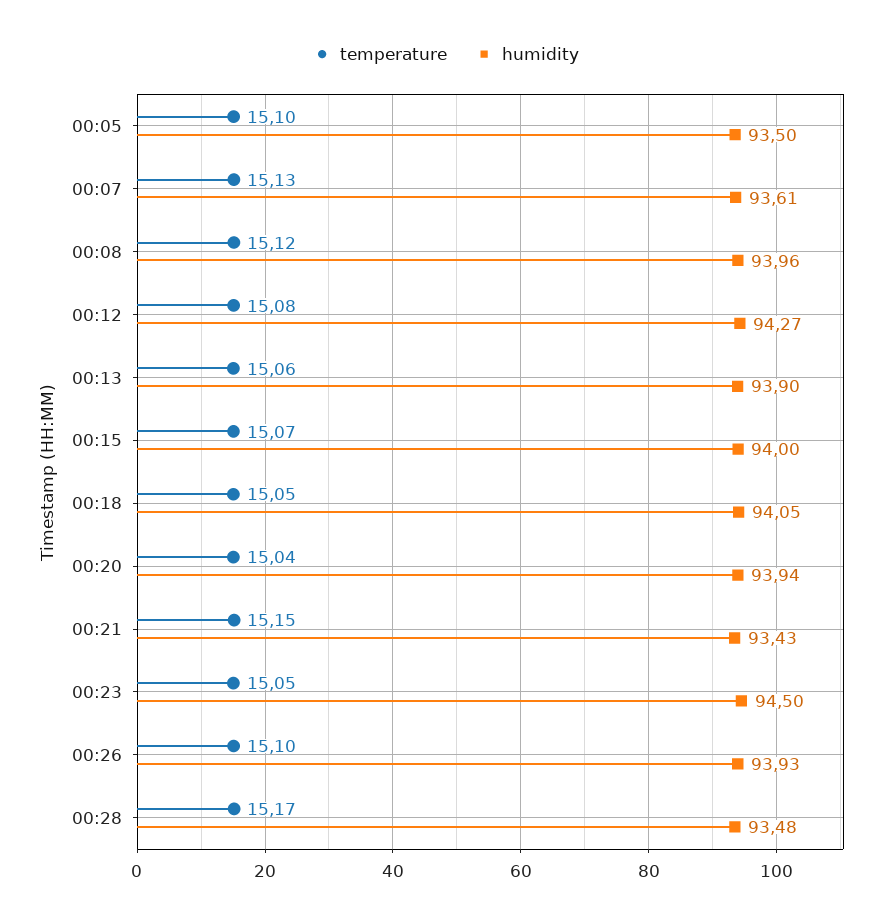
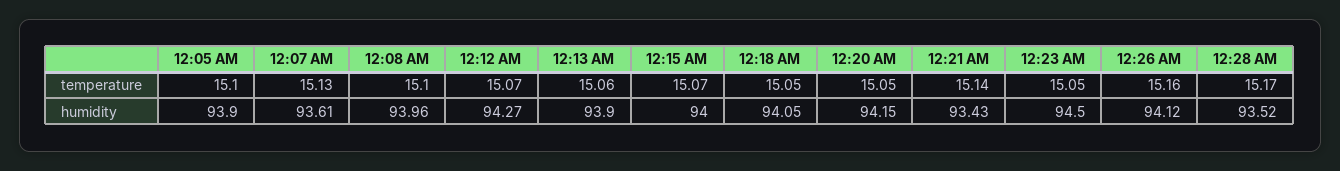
humidity, 00:05: 93.5 -> 93.9
temperature, 00:08: 15.12 -> 15.1
temperature, 00:12: 15.08 -> 15.07
temperature, 00:20: 15.04 -> 15.05
humidity, 00:20: 93.94 -> 94.15
temperature, 00:21: 15.15 -> 15.14
temperature, 00:26: 15.1 -> 15.16
humidity, 00:26: 93.93 -> 94.12
humidity, 00:28: 93.48 -> 93.52

